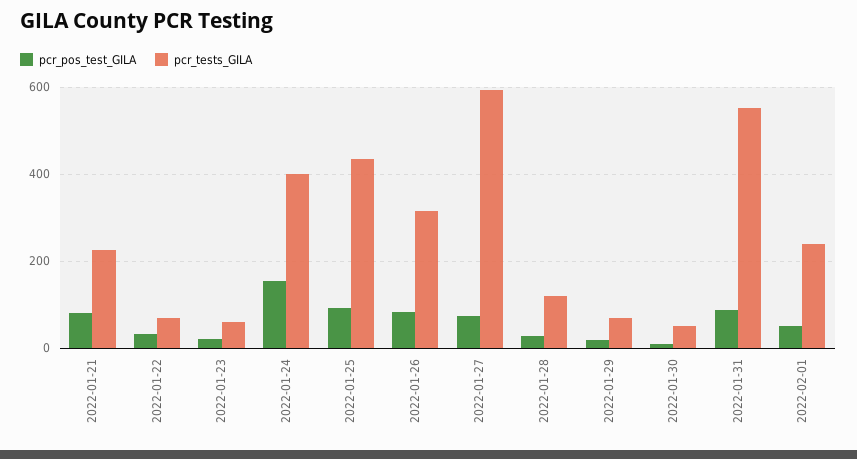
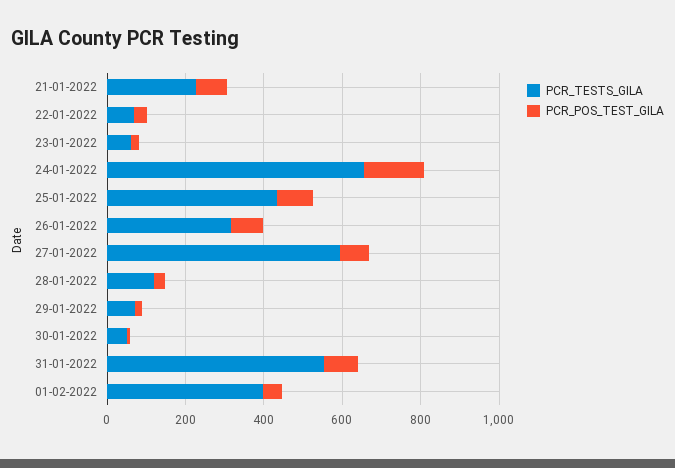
pcr_tests_GILA, 2022-01-24: 400 -> 650
pcr_tests_GILA, 2022-02-01: 240 -> 400

